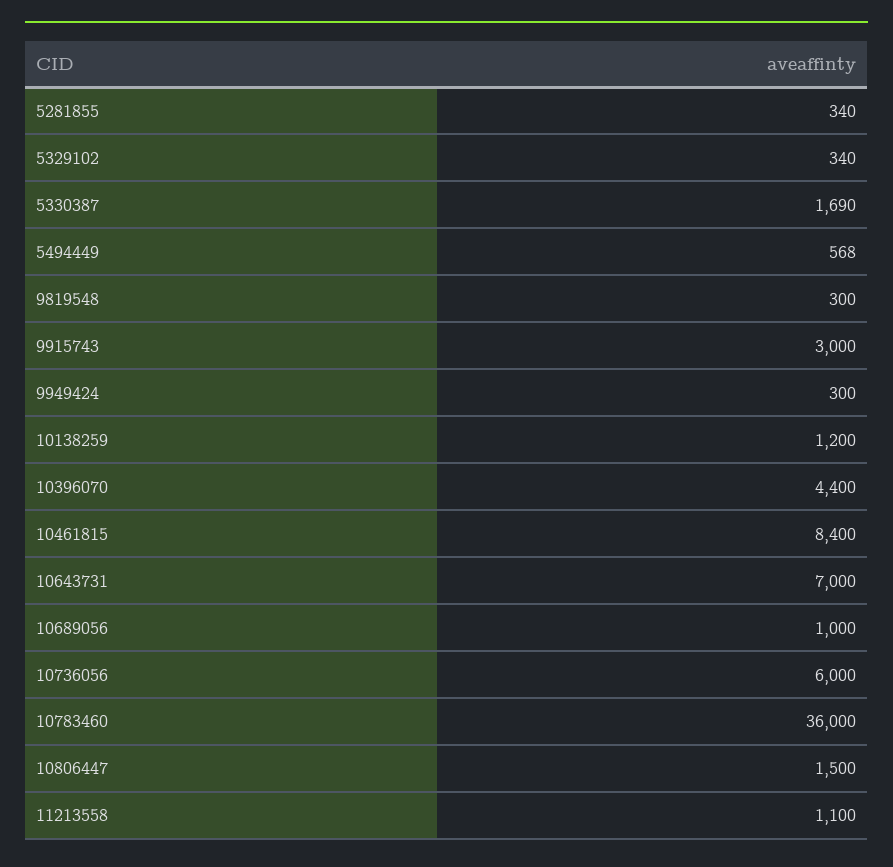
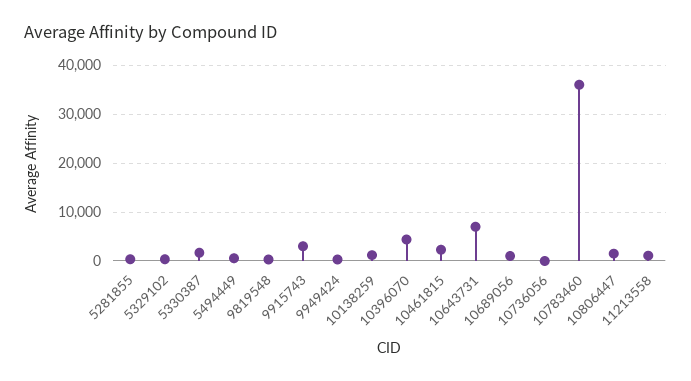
10461815: 8400 -> 2000
10736056: 6000 -> 0

